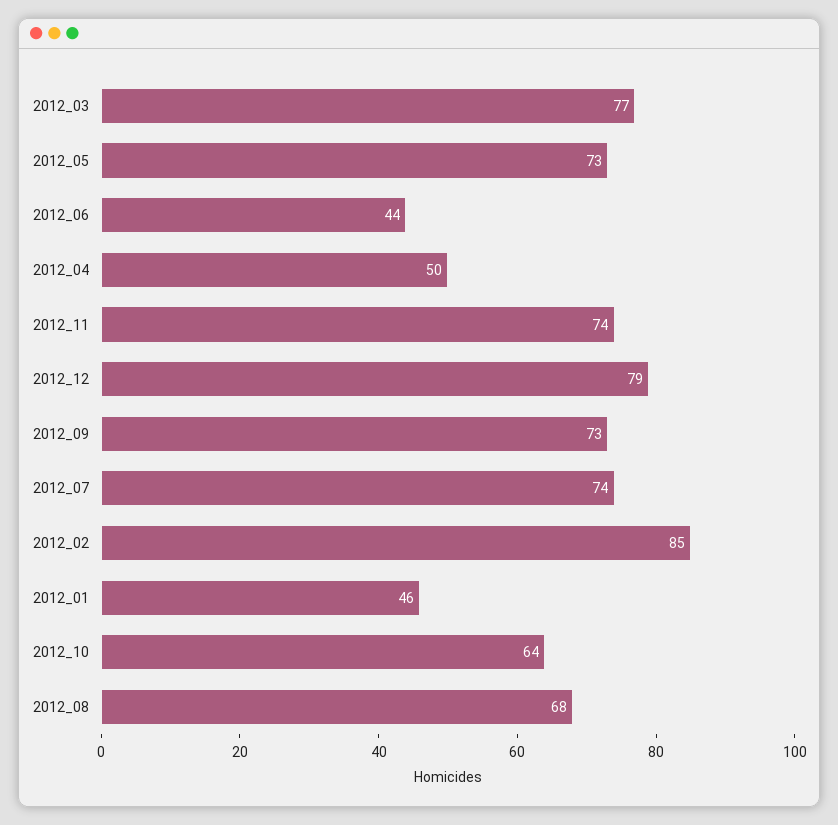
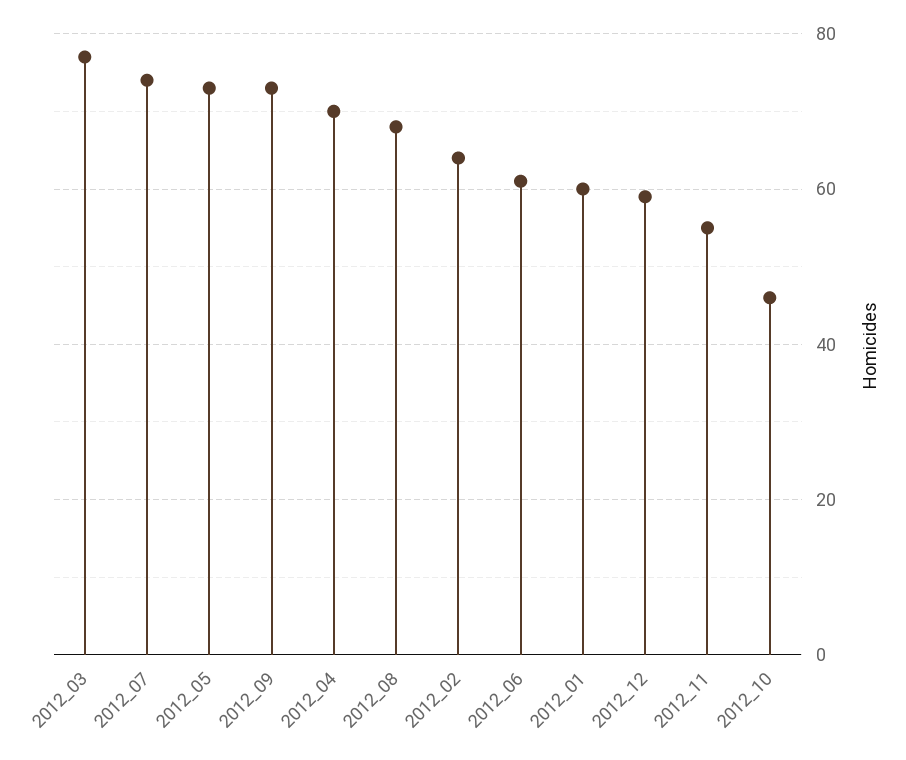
2012_06: 44 -> 60
2012_04: 50 -> 70
2012_11: 74 -> 55
2012_12: 79 -> 60
2012_02: 85 -> 65
2012_01: 46 -> 60
2012_10: 64 -> 45

